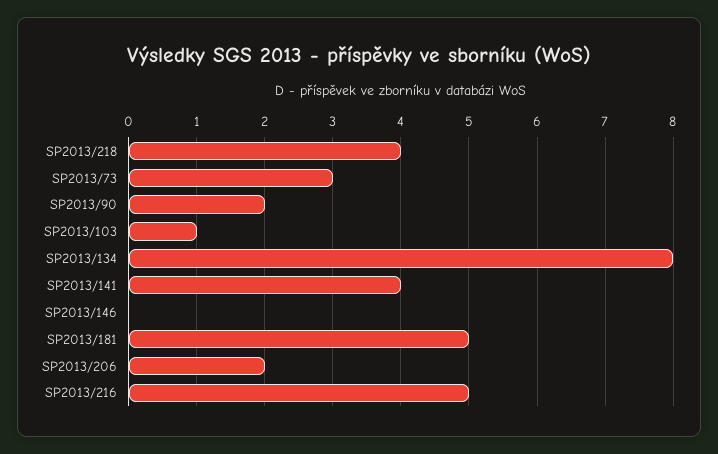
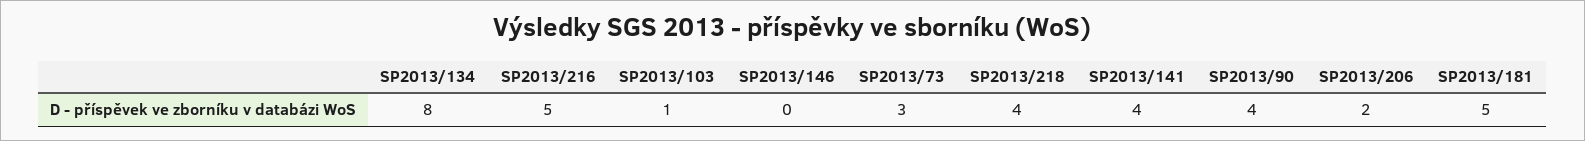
SP2013/90: 2 -> 4

